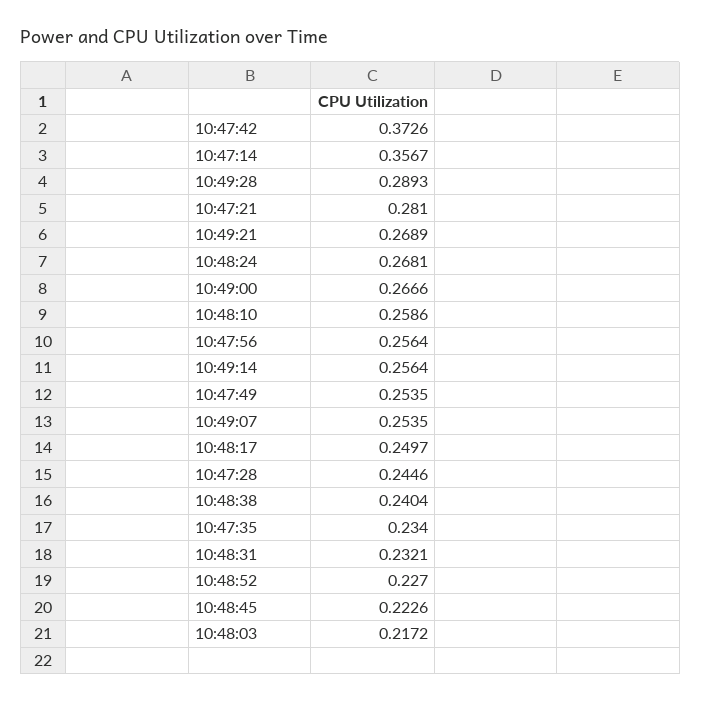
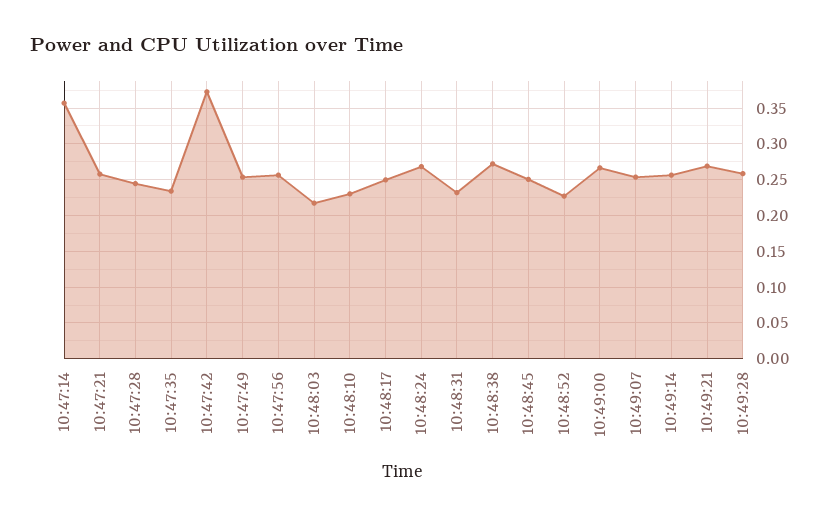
10:49:28: 0.2893 -> 0.26
10:47:21: 0.281 -> 0.26
10:48:10: 0.2586 -> 0.23
10:48:38: 0.2404 -> 0.27
10:48:45: 0.2226 -> 0.25

